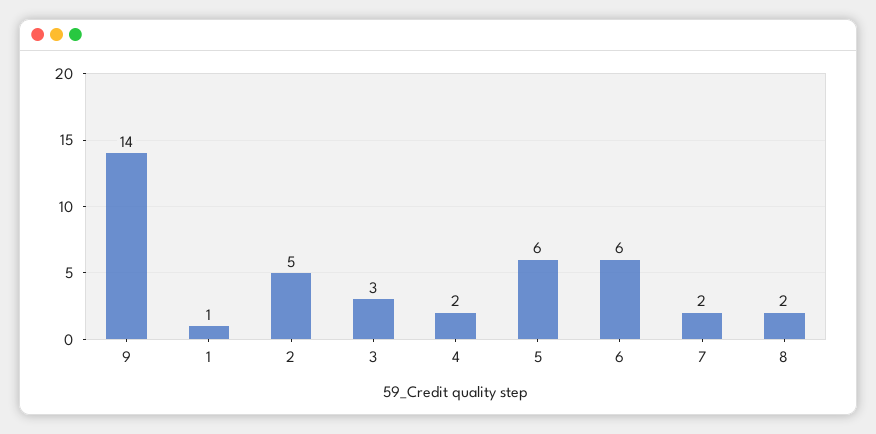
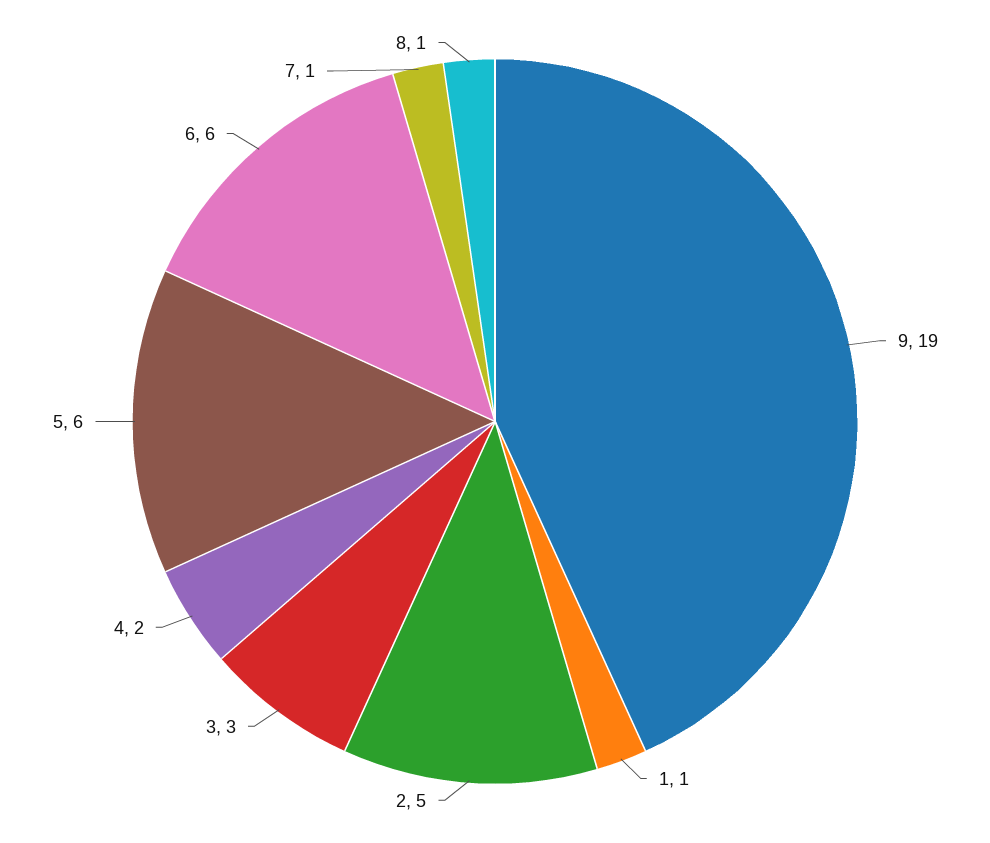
9: 14 -> 19
7: 2 -> 1
8: 2 -> 1

